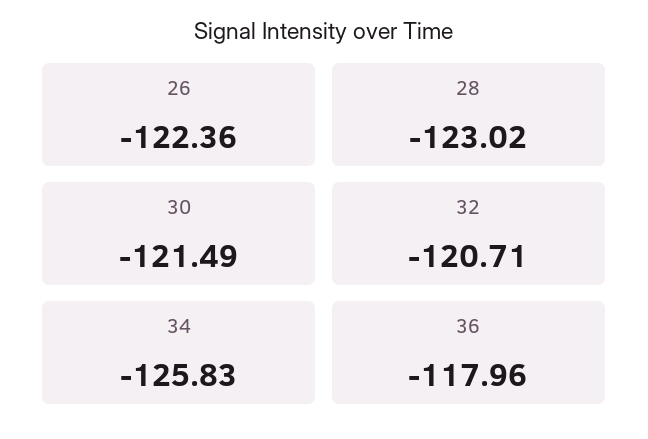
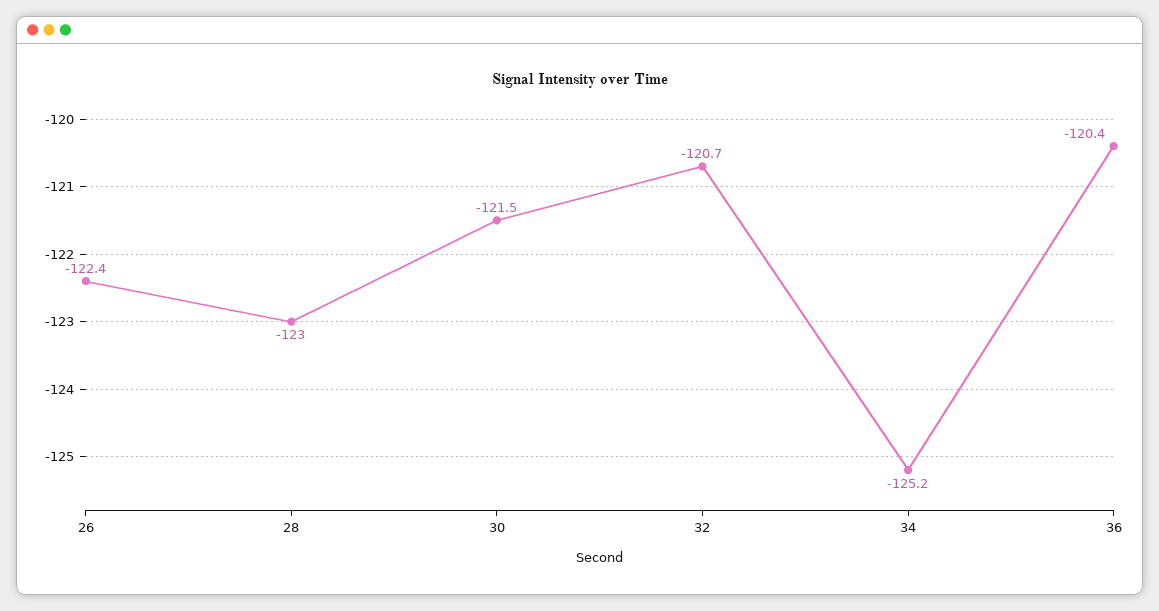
34: -125.83 -> -125.2
36: -117.96 -> -120.4

